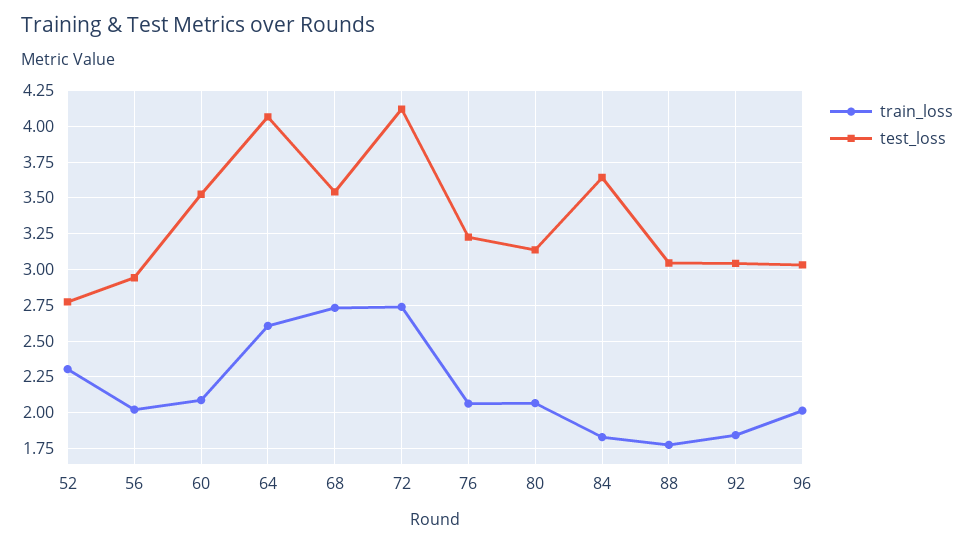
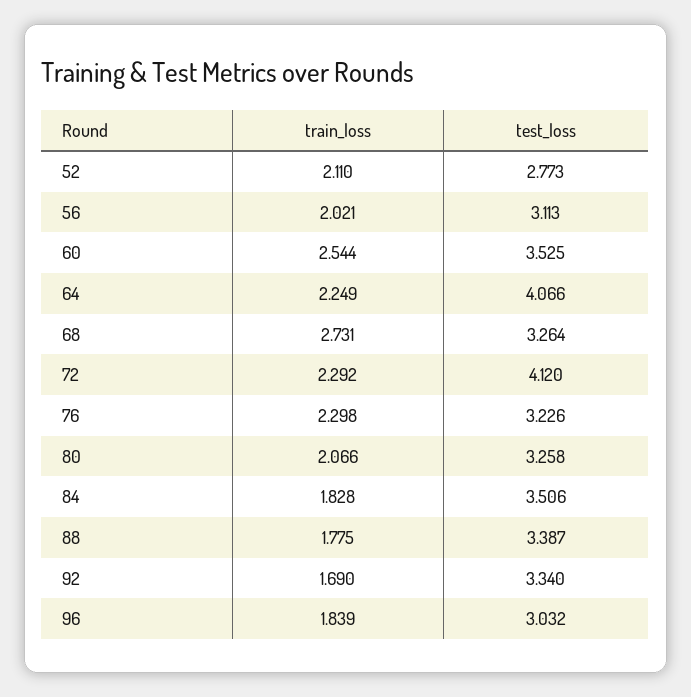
train_loss, 52: 2.3 -> 2.11
test_loss, 56: 2.95 -> 3.113
train_loss, 60: 2.1 -> 2.544
train_loss, 64: 2.6 -> 2.249
test_loss, 68: 3.55 -> 3.264
train_loss, 72: 2.75 -> 2.292
train_loss, 76: 2.05 -> 2.298
test_loss, 80: 3.15 -> 3.258
test_loss, 84: 3.65 -> 3.506
test_loss, 88: 3.05 -> 3.387
train_loss, 92: 1.85 -> 1.69
test_loss, 92: 3.05 -> 3.34
train_loss, 96: 2 -> 1.839

